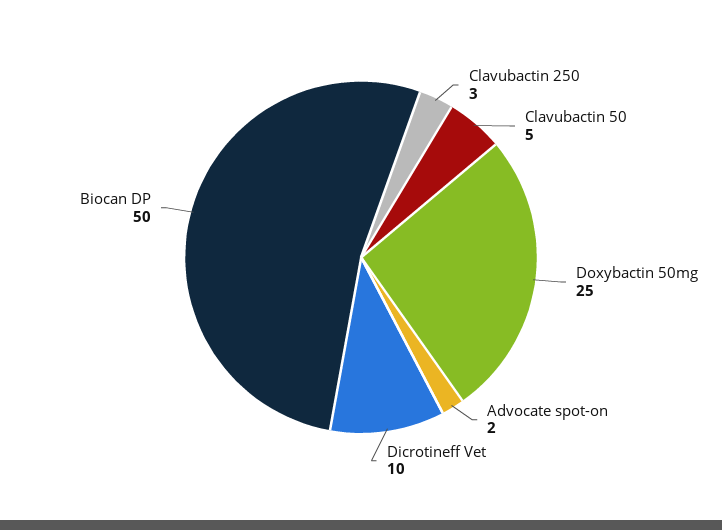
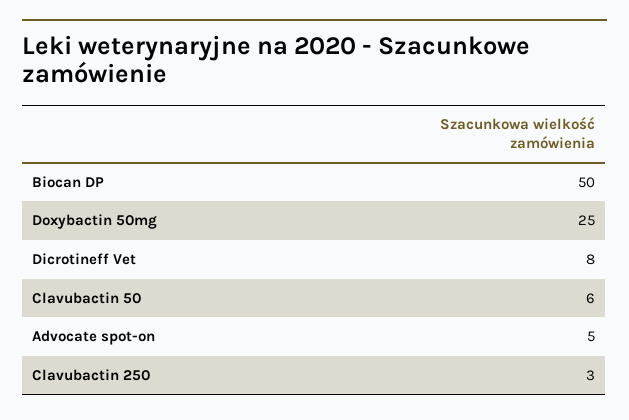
Clavubactin 50: 5 -> 6
Advocate spot-on: 2 -> 5
Dicrotineff Vet: 10 -> 8

